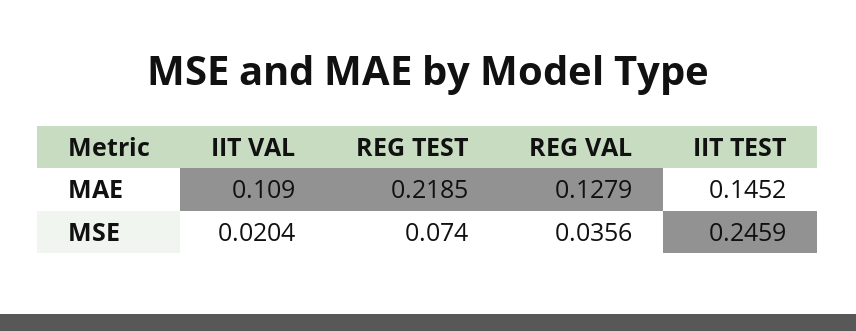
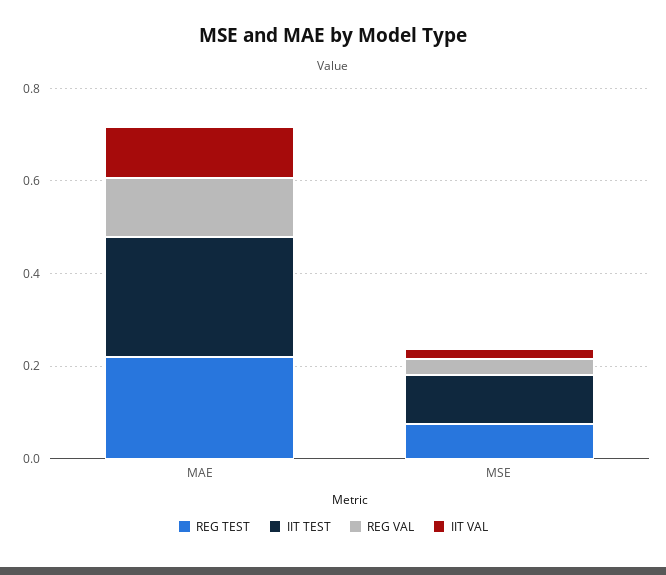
IIT TEST, MAE: 0.1452 -> 0.25
IIT TEST, MSE: 0.2459 -> 0.1

